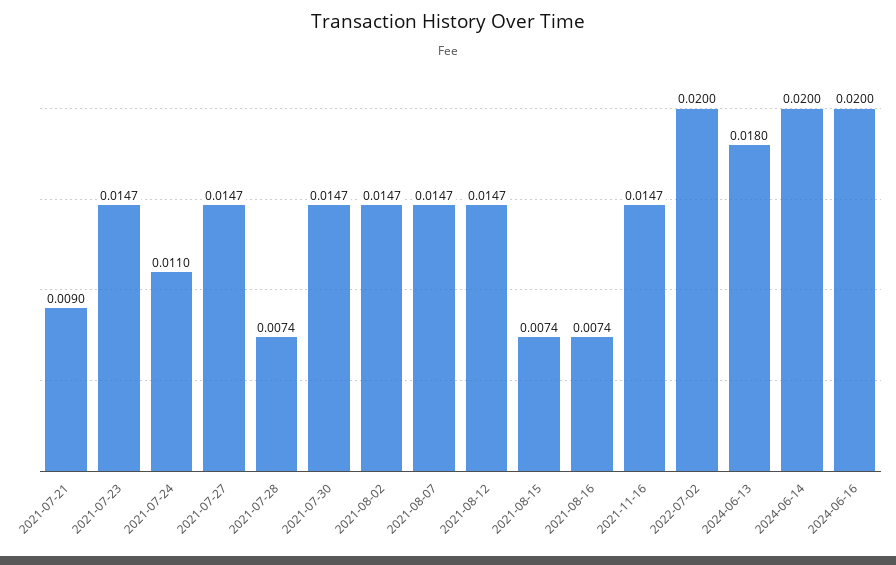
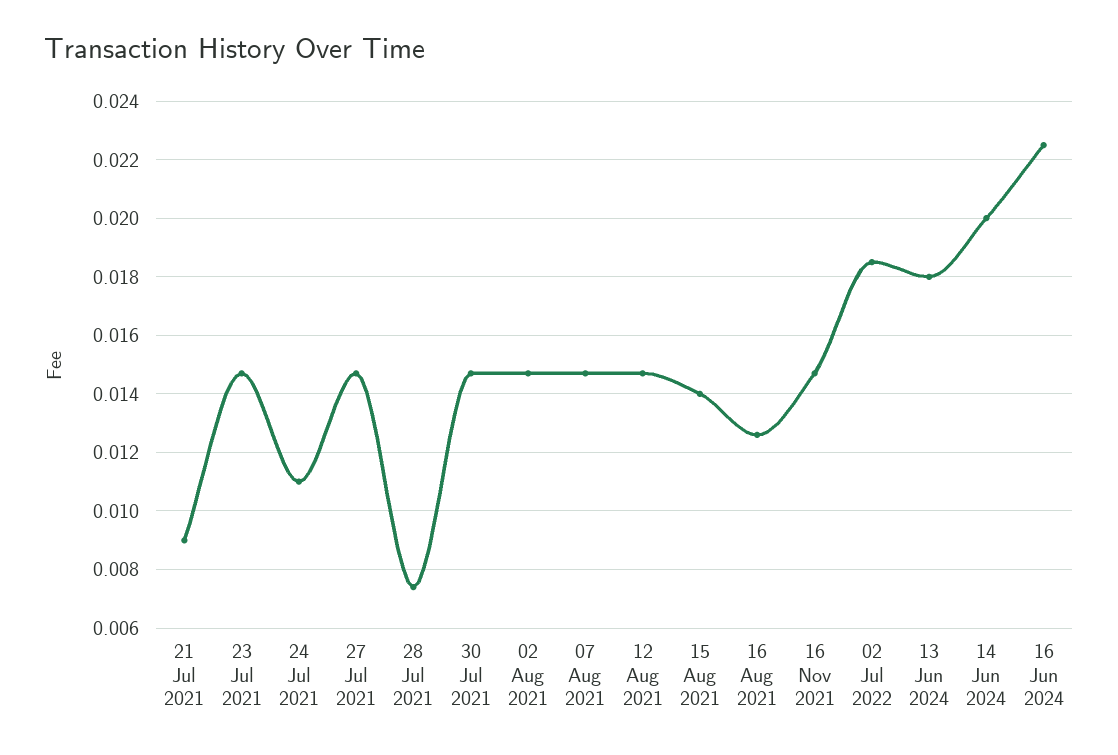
2021-08-15: 0.0074 -> 0.014
2021-08-16: 0.0074 -> 0.0125
2022-07-02: 0.02 -> 0.0185
2024-06-16: 0.02 -> 0.0225

